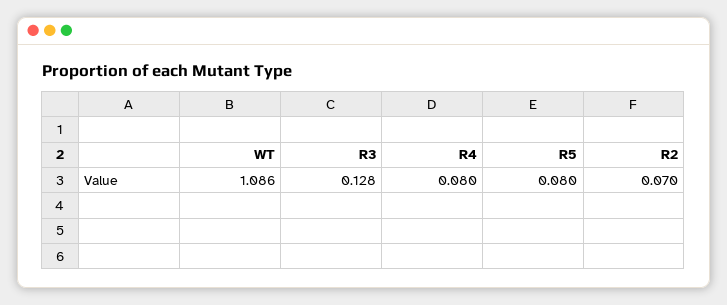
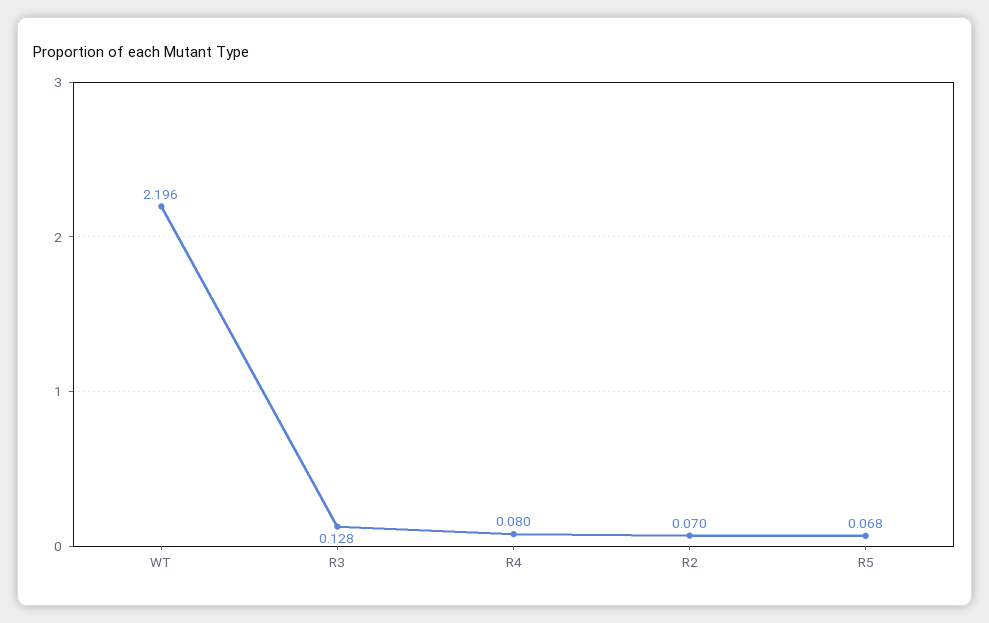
WT: 1.086 -> 2.196
R5: 0.08 -> 0.068

